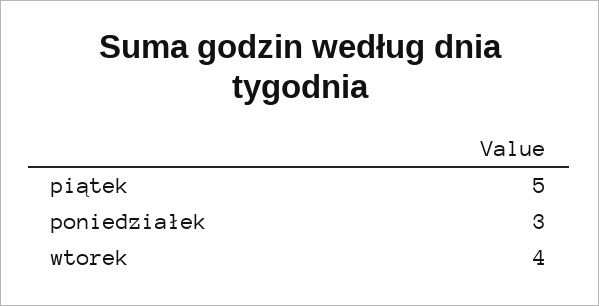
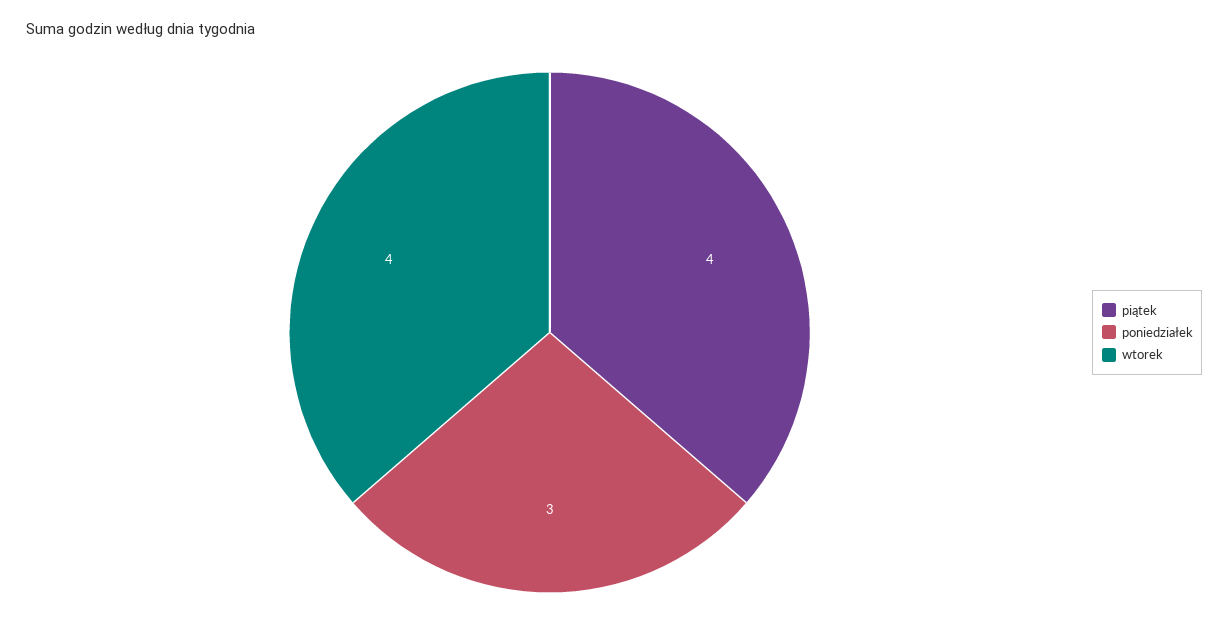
piątek: 5 -> 4

